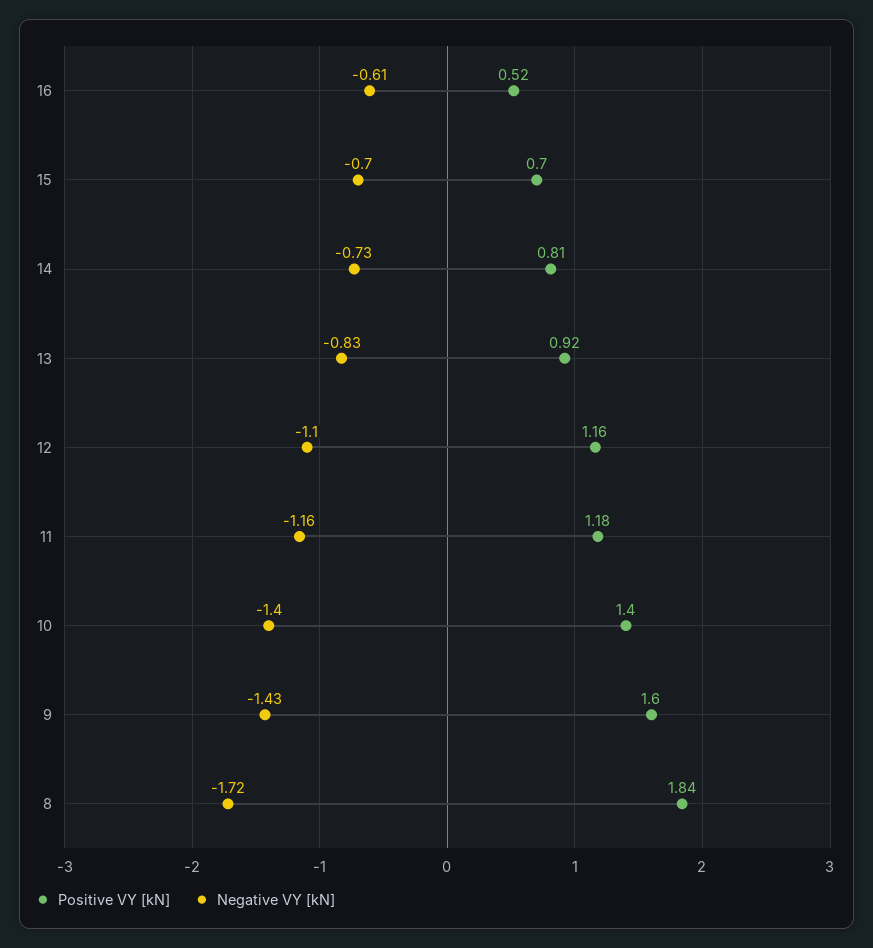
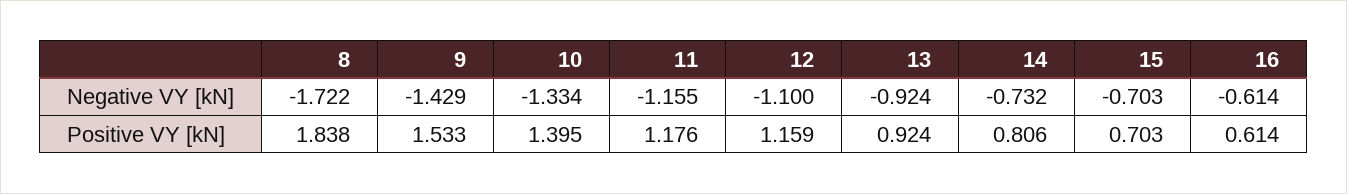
Positive VY [kN], 16: 0.52 -> 0.614
Negative VY [kN], 13: -0.83 -> -0.924
Negative VY [kN], 10: -1.4 -> -1.334
Positive VY [kN], 9: 1.6 -> 1.533

